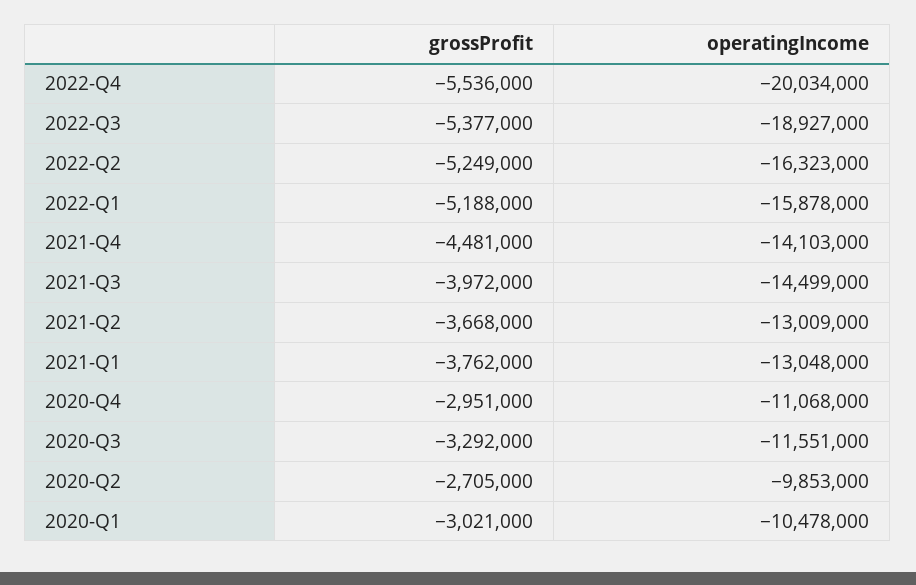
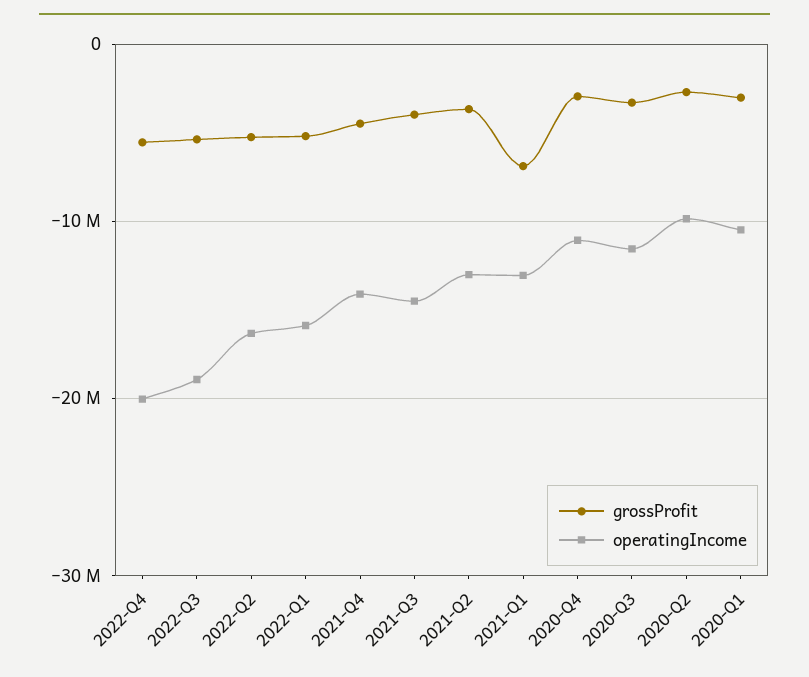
grossProfit, 2021-Q1: -3762000 -> -7000000

